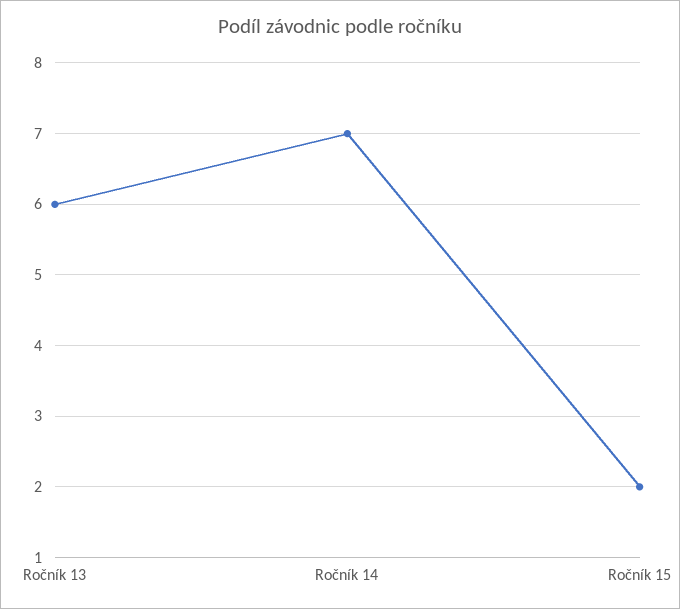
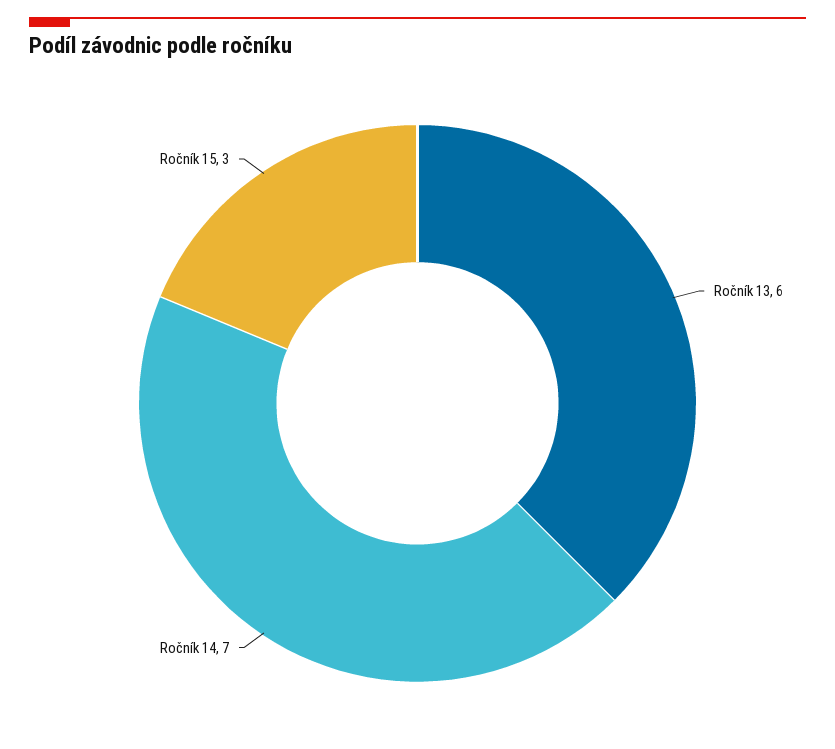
Ročník 15: 2 -> 3

